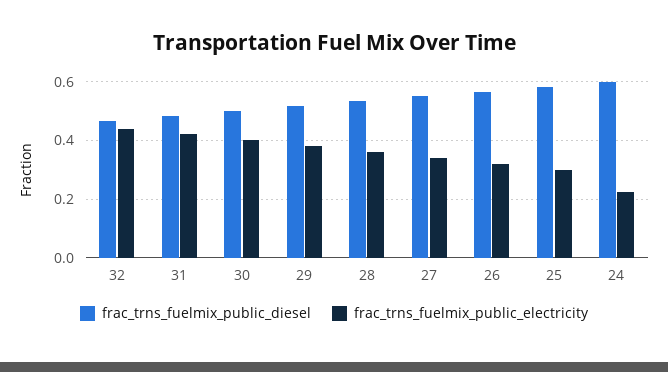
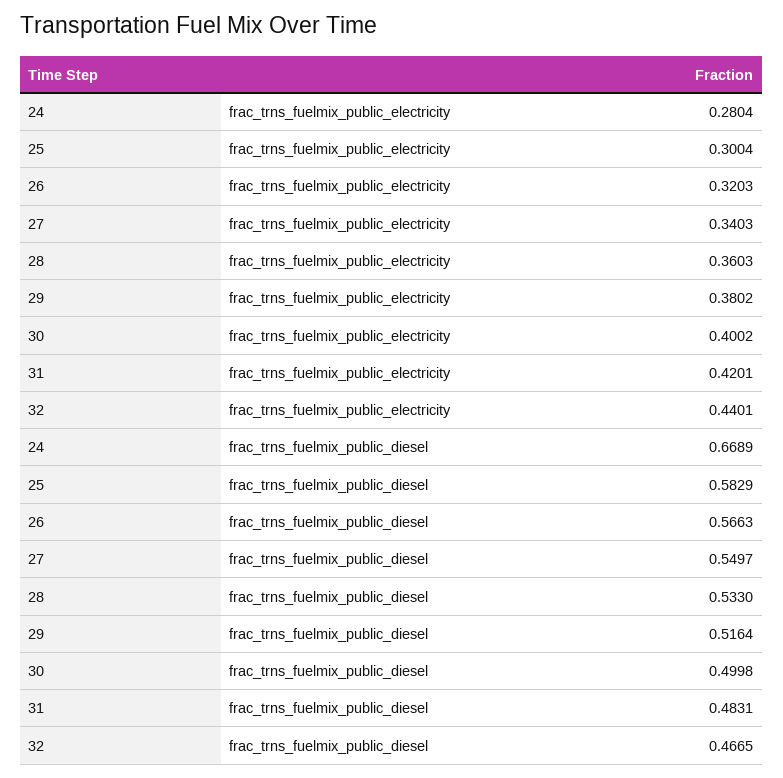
frac_trns_fuelmix_public_diesel, 24: 0.6 -> 0.6689
frac_trns_fuelmix_public_electricity, 24: 0.225 -> 0.2804

